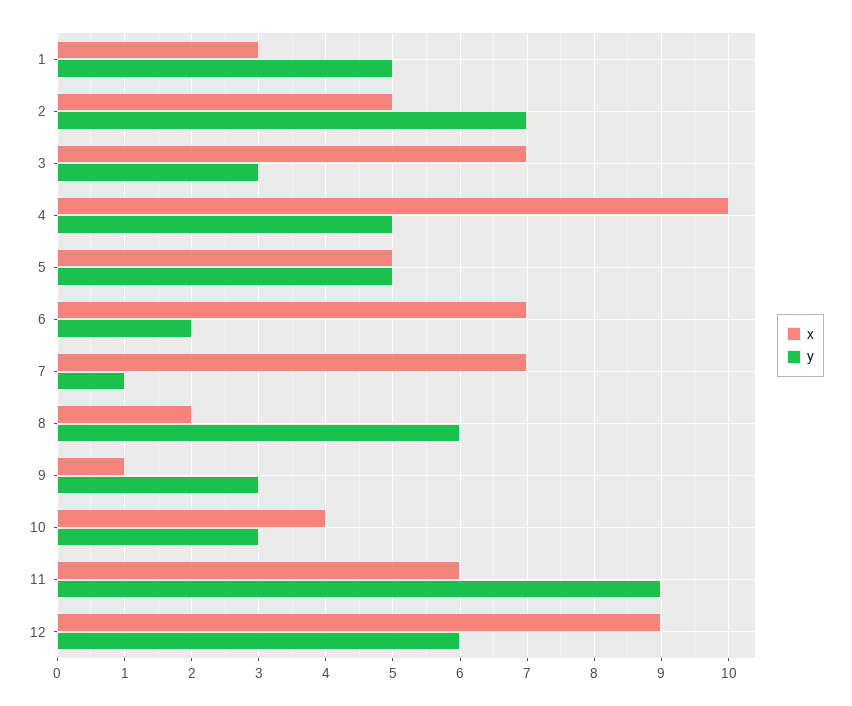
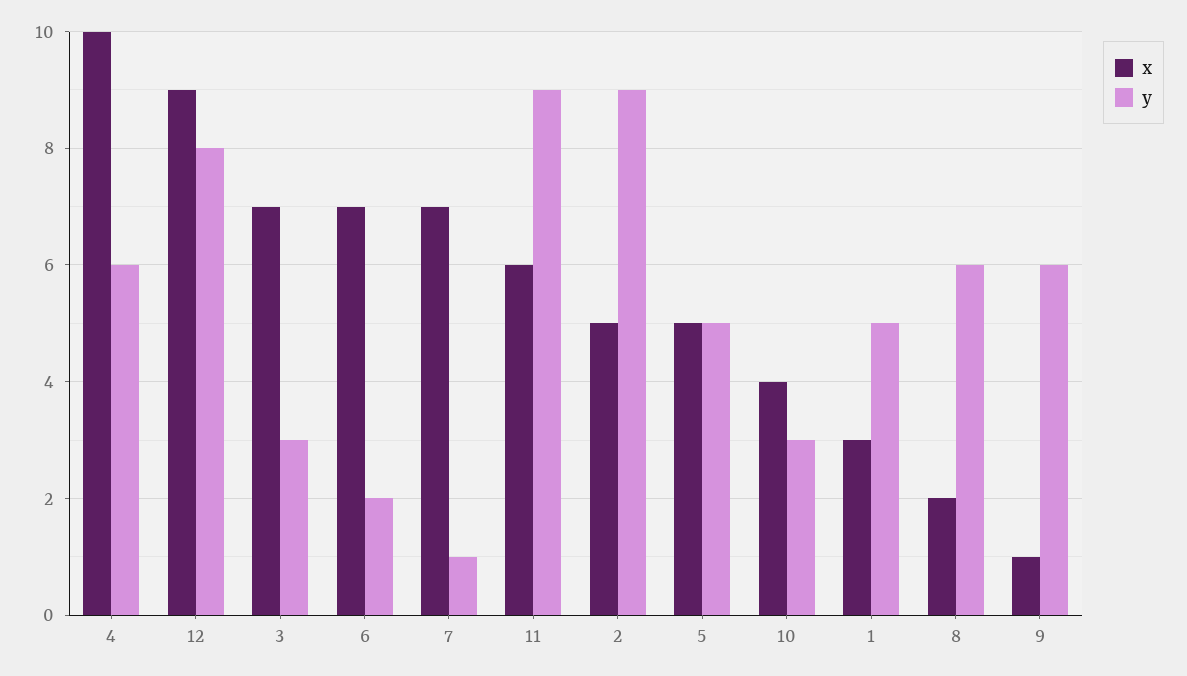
y, 2: 7 -> 9
y, 4: 5 -> 6
y, 9: 3 -> 6
y, 12: 6 -> 8

